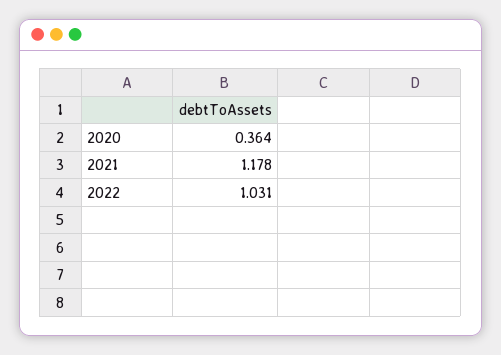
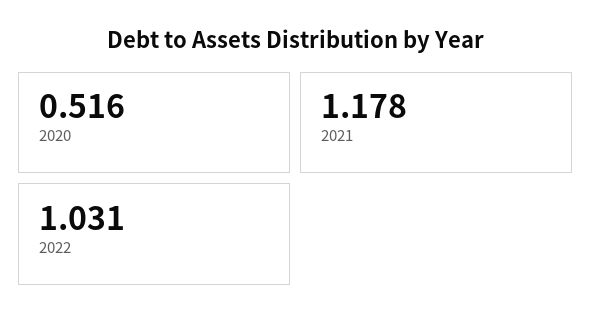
2020: 0.364 -> 0.516

